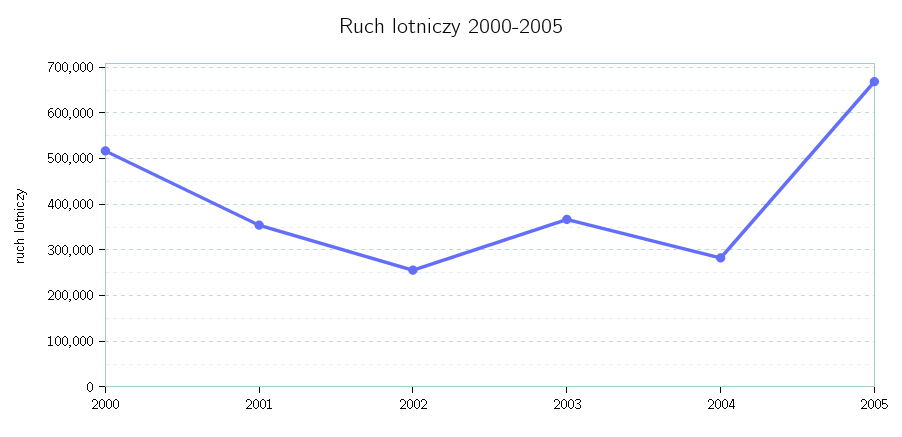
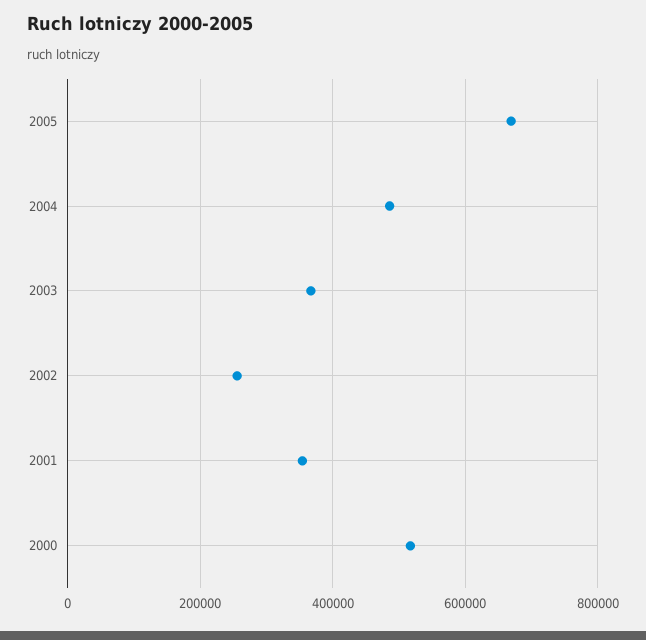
2004: 280000 -> 480000

